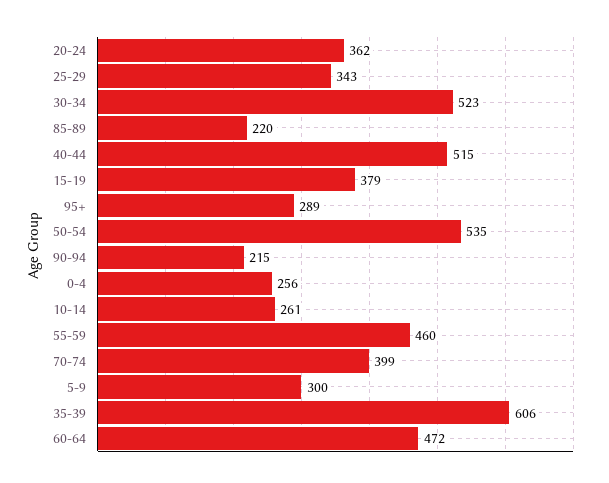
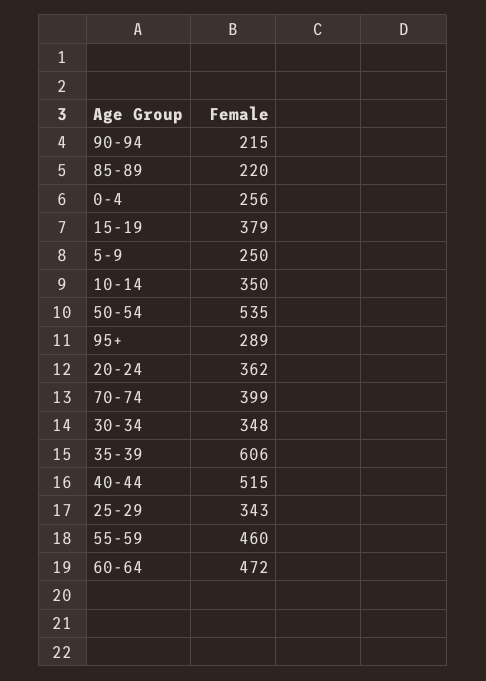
30-34: 523 -> 348
10-14: 261 -> 350
5-9: 300 -> 250

